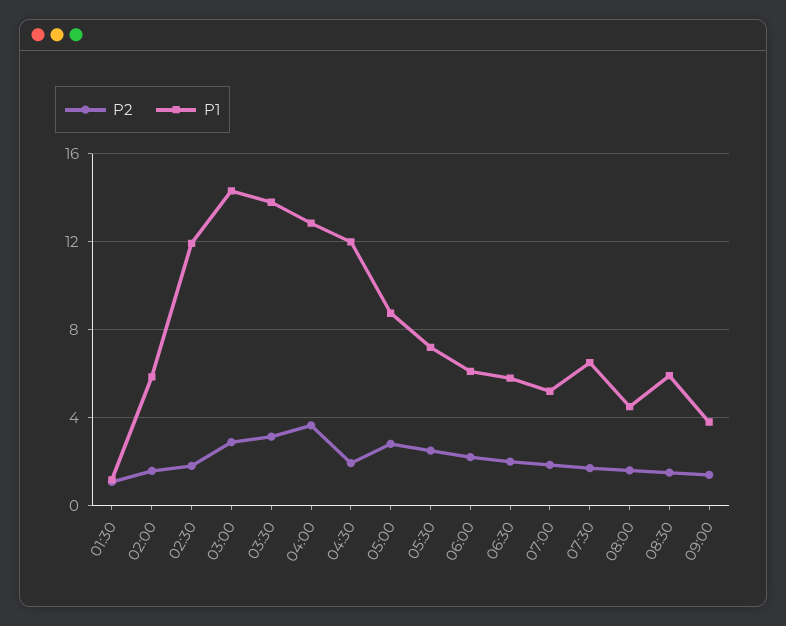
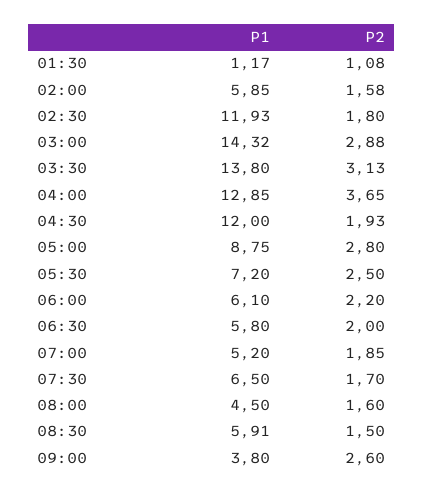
P2, 09:00: 1.5 -> 2.6

